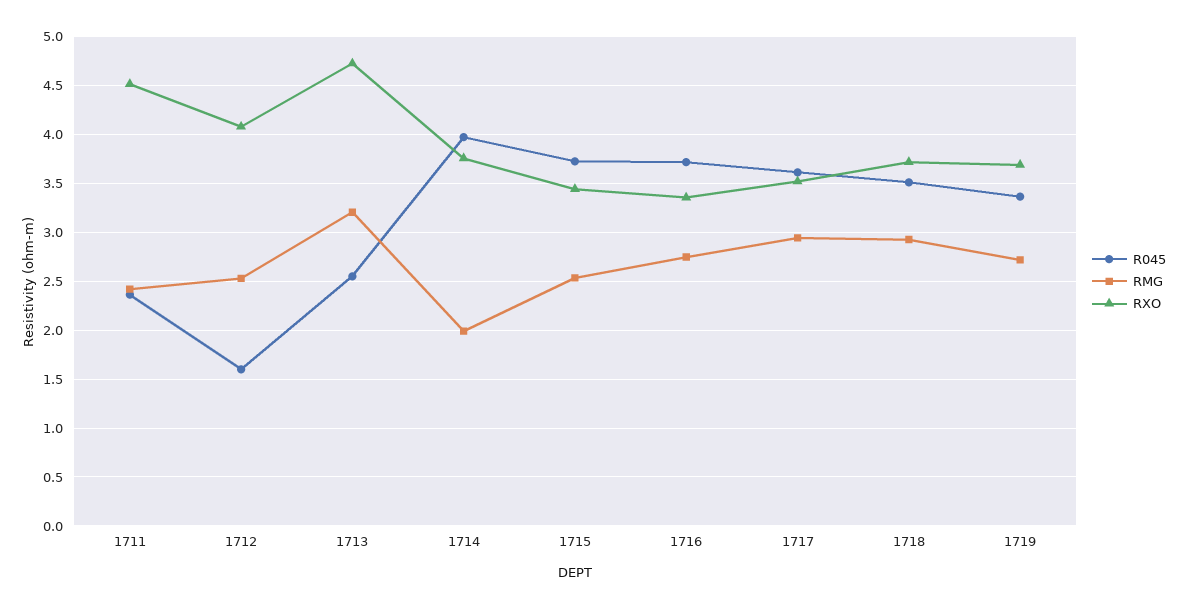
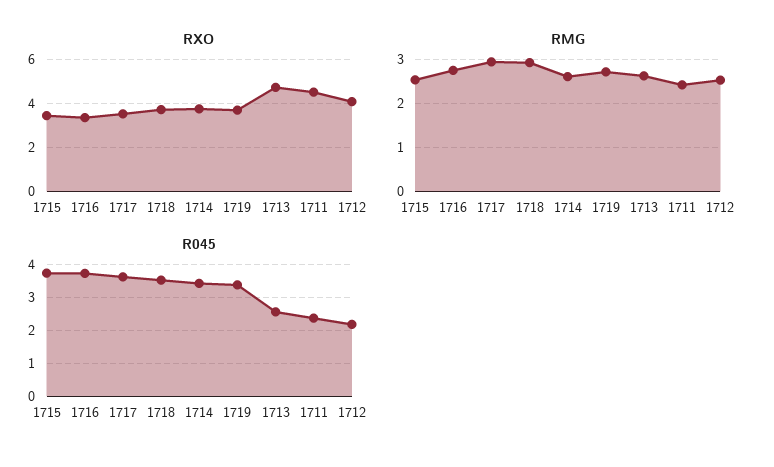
R045, 1712: 1.6 -> 2.2
RMG, 1713: 3.2 -> 2.6
R045, 1714: 4 -> 3.4
RMG, 1714: 2 -> 2.6

